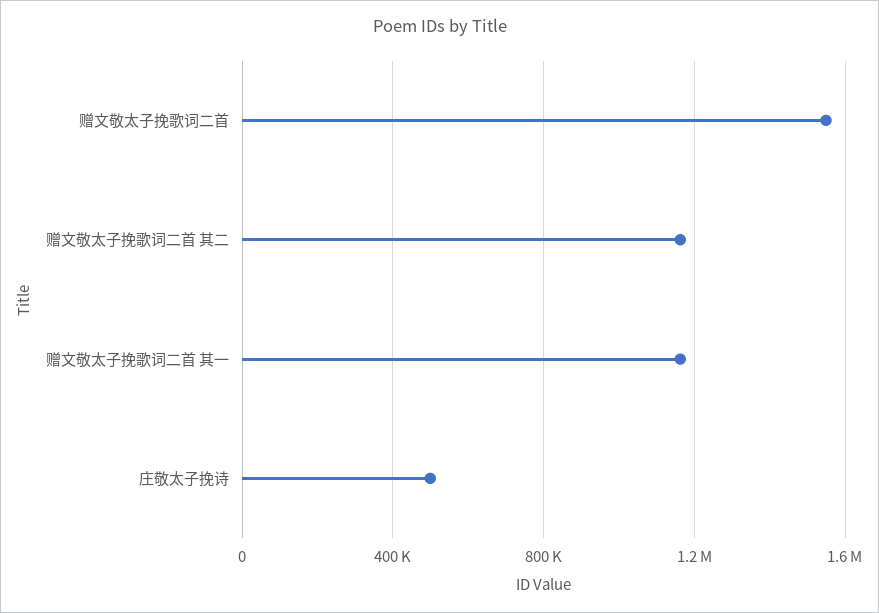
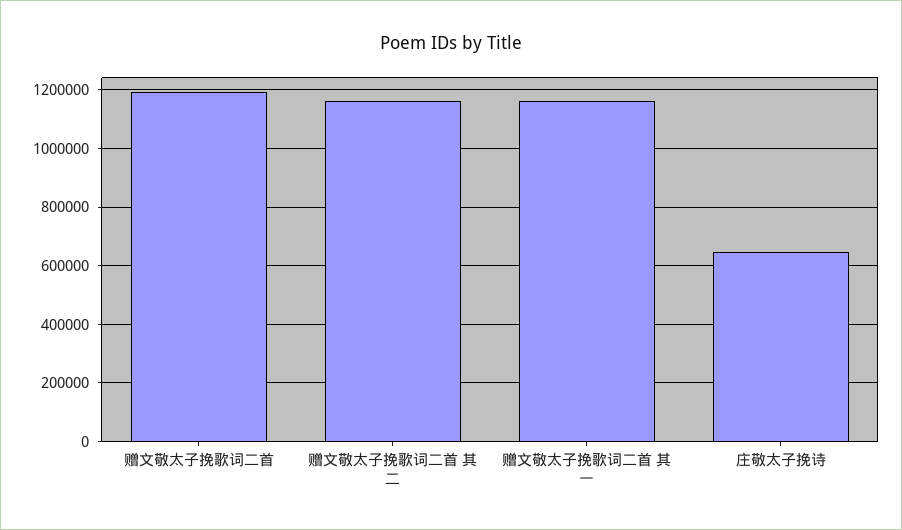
赠文敬太子挽歌词二首: 1550000 -> 1200000
庄敬太子挽诗: 500000 -> 650000

